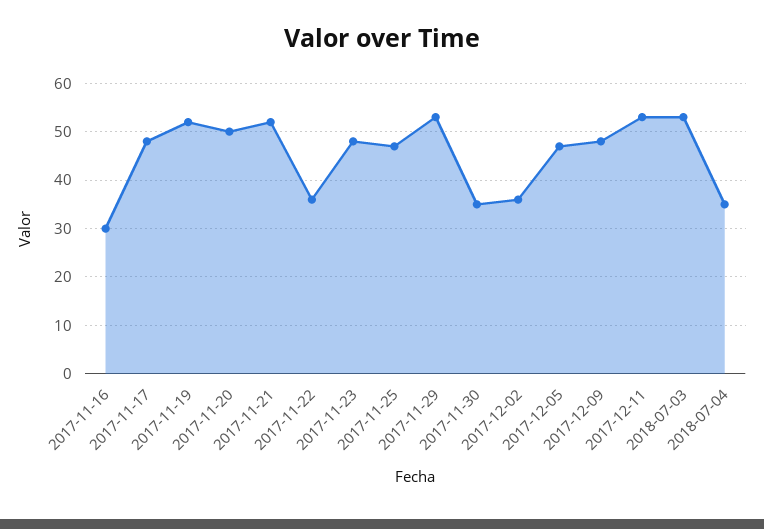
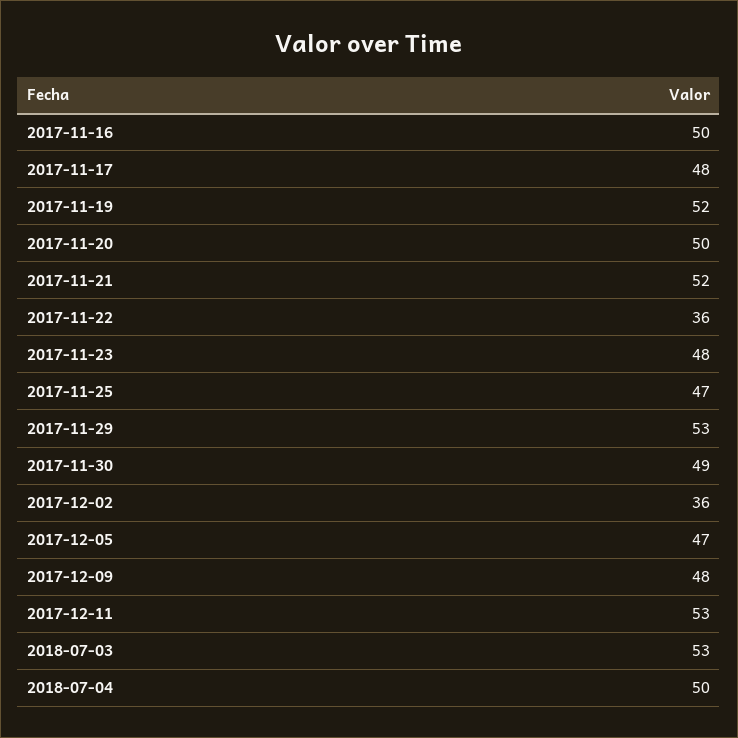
2017-11-16: 30 -> 50
2017-11-30: 35 -> 49
2018-07-04: 35 -> 50

